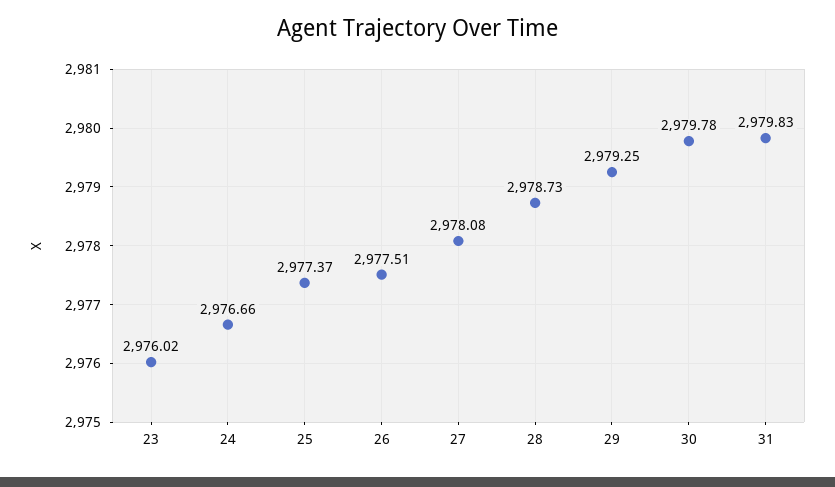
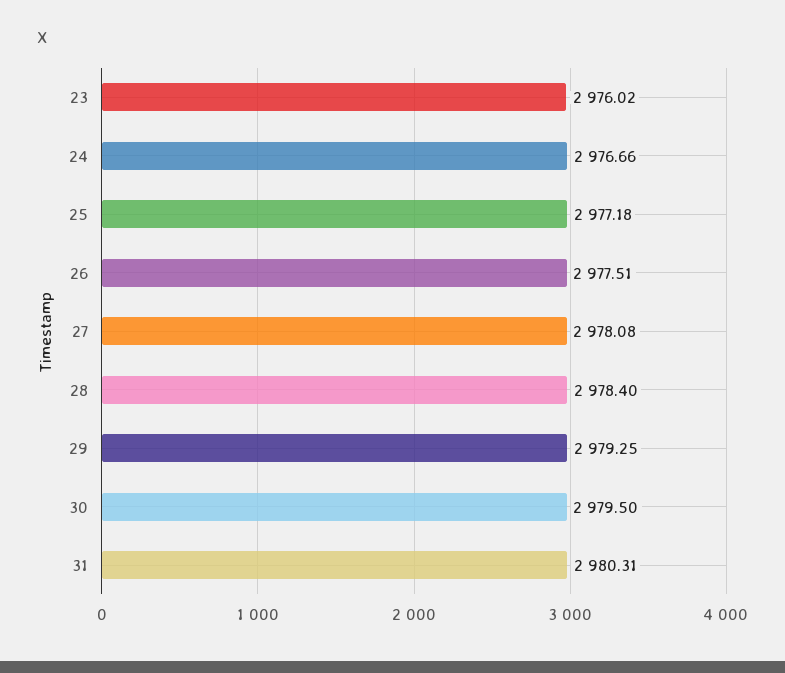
25: 2977.37 -> 2977.18
28: 2978.73 -> 2978.4
30: 2979.78 -> 2979.5
31: 2979.83 -> 2980.31

